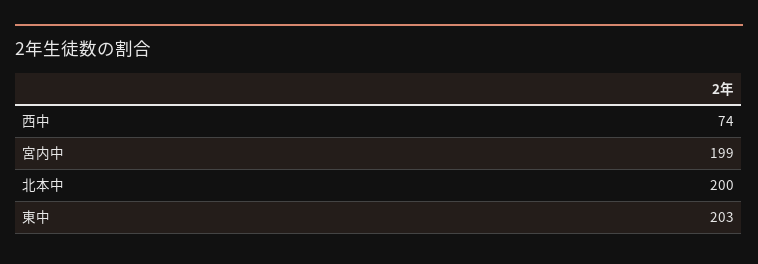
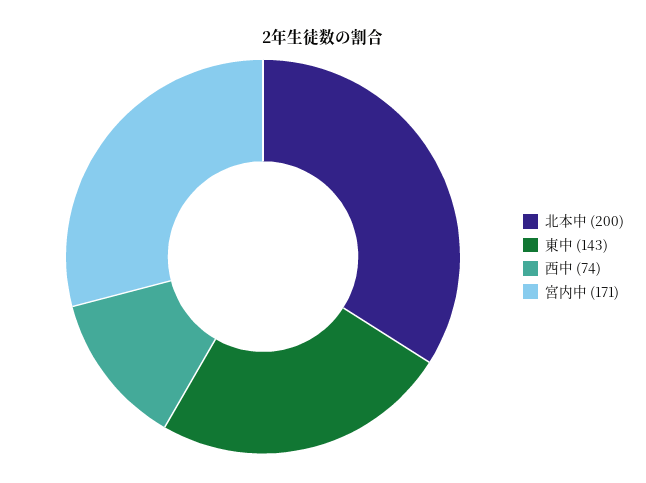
宮内中: 199 -> 171
東中: 203 -> 143

